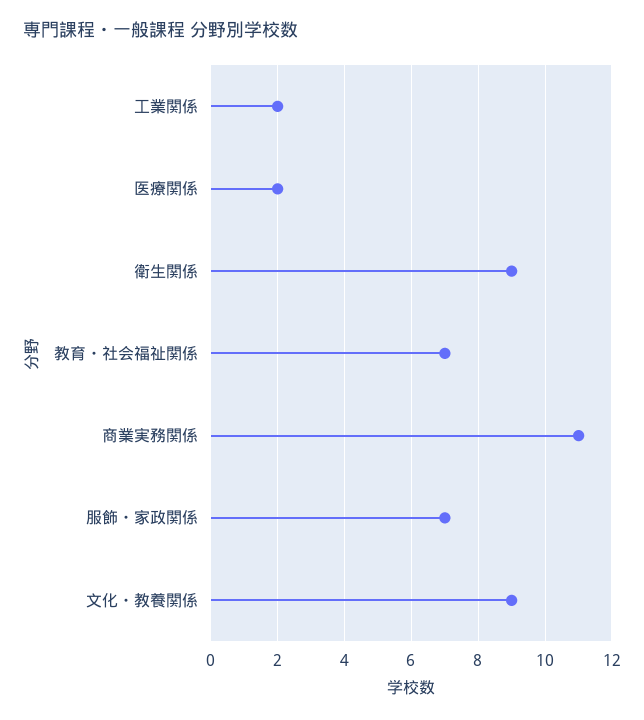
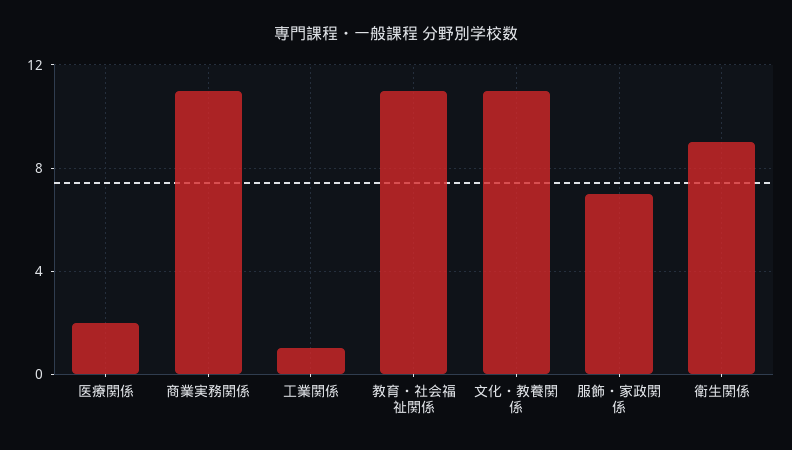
工業関係: 2 -> 1
教育・社会福祉関係: 7 -> 11
文化・教養関係: 9 -> 11

